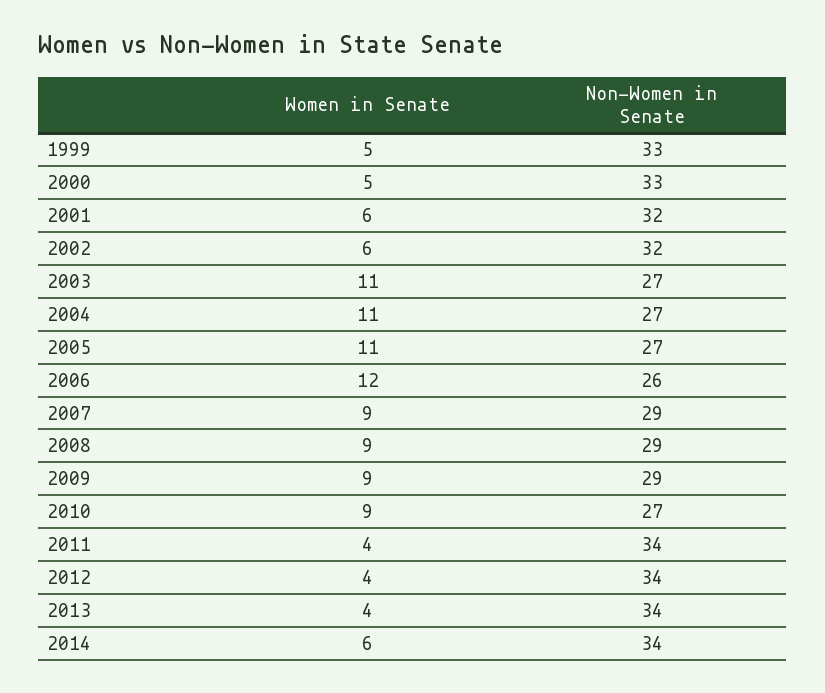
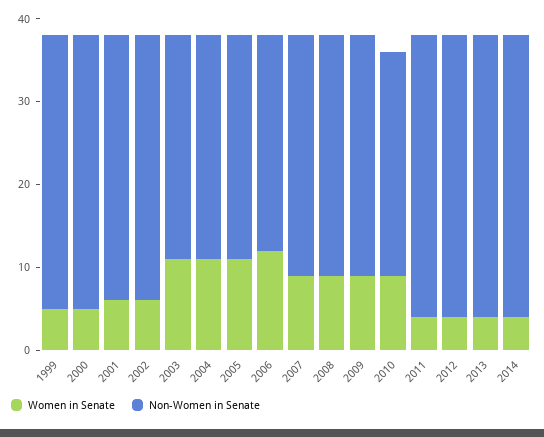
Women in Senate, 2014: 6 -> 4

